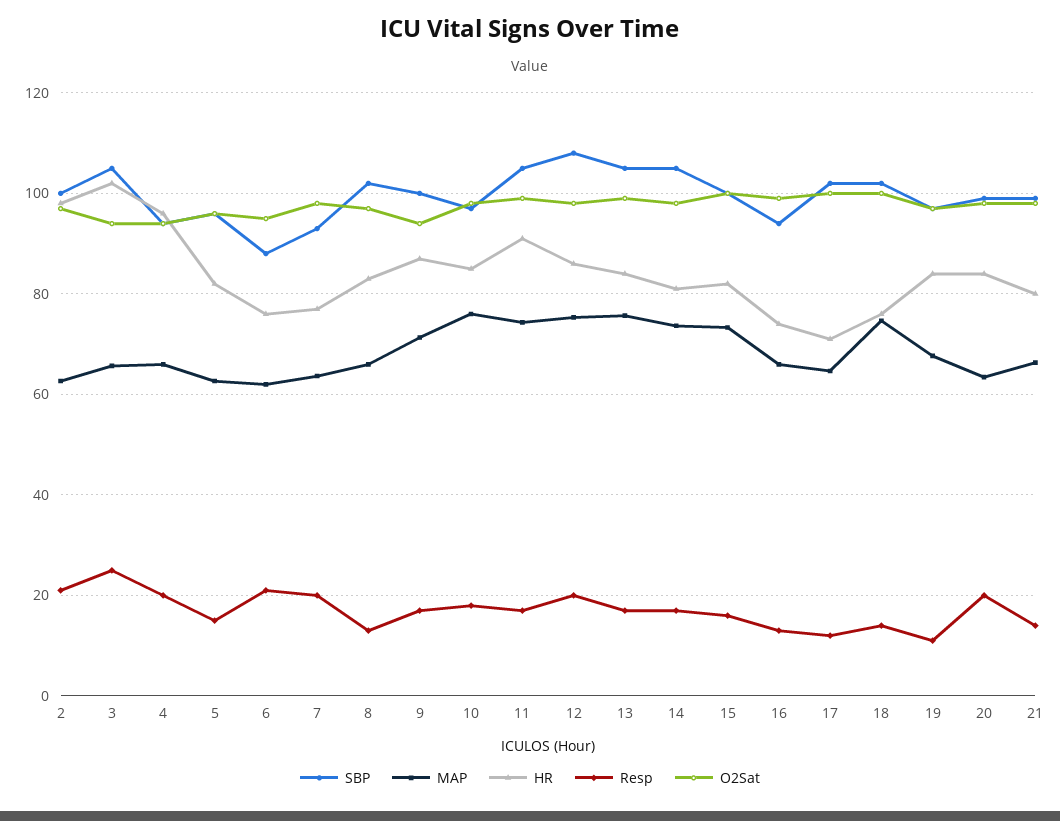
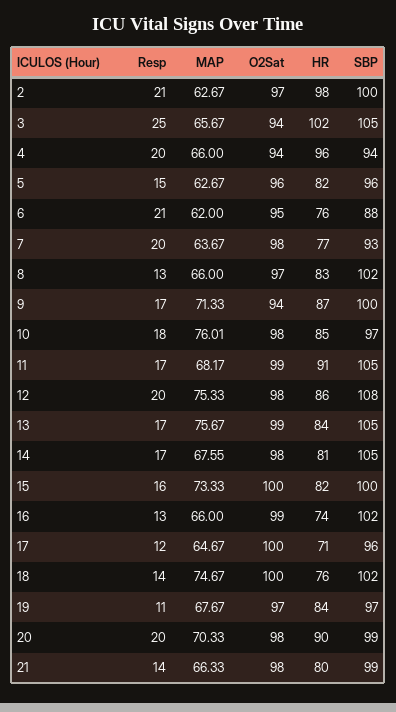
MAP, 11: 74 -> 68.17
MAP, 14: 74 -> 67.55
SBP, 16: 94 -> 102
SBP, 17: 102 -> 96
MAP, 20: 64 -> 70.33
HR, 20: 84 -> 90

